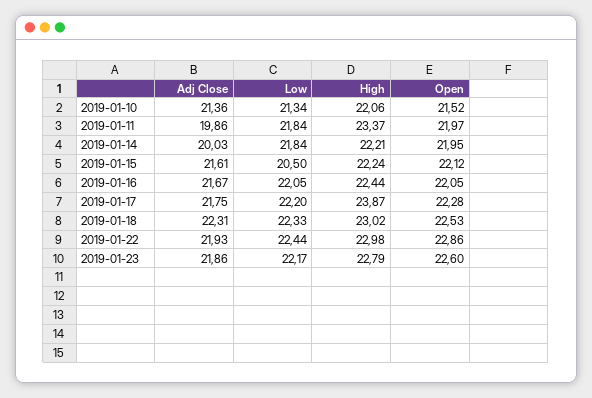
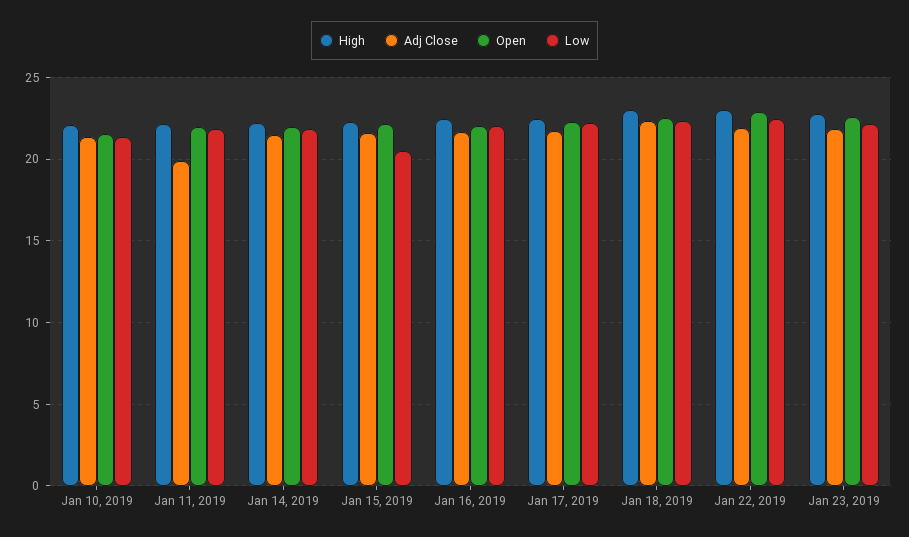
High, 2019-01-11: 23.37 -> 22
Adj Close, 2019-01-14: 20.03 -> 21.5
High, 2019-01-17: 23.87 -> 22.5

